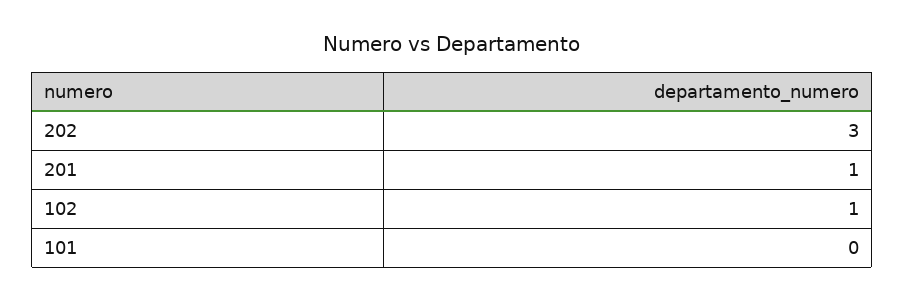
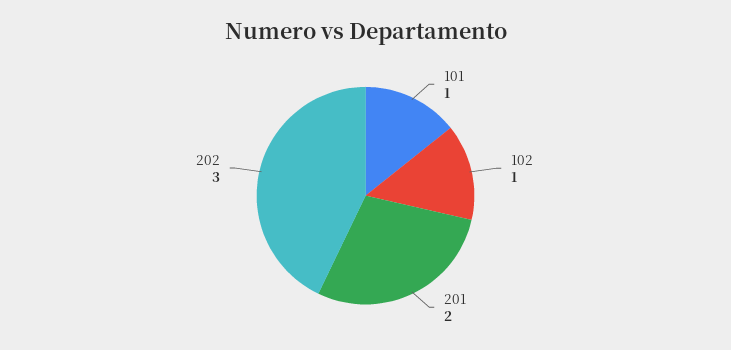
201: 1 -> 2
101: 0 -> 1

